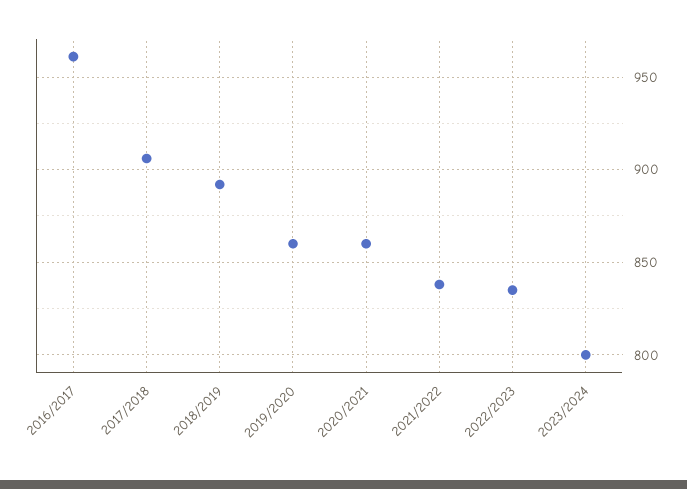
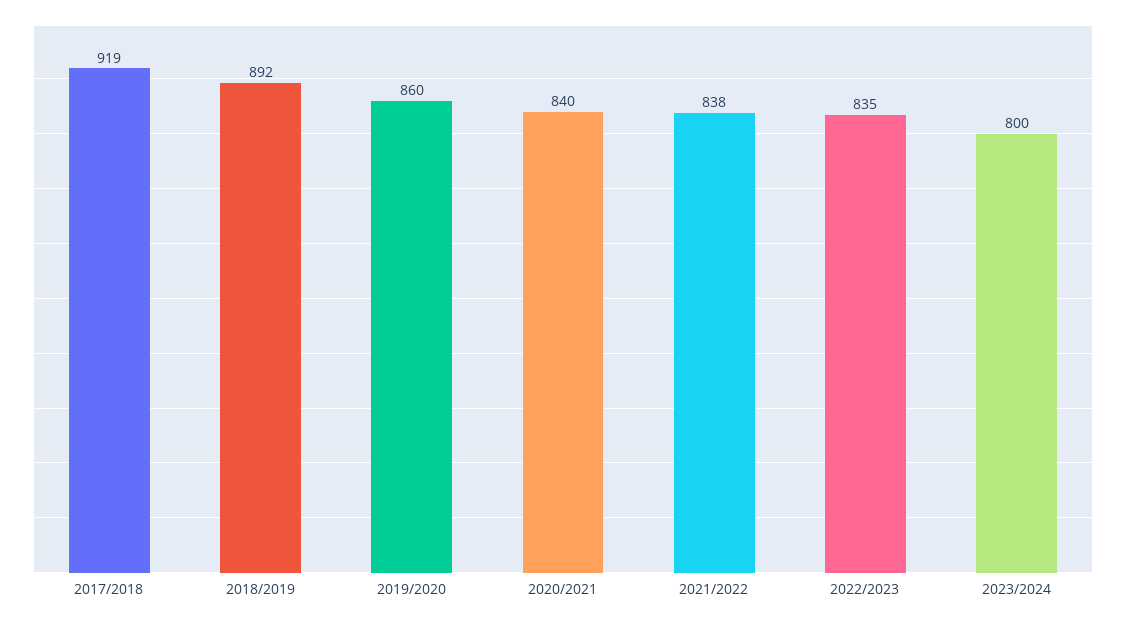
2016/2017: 960 -> none
2017/2018: 905 -> 919
2020/2021: 860 -> 840

